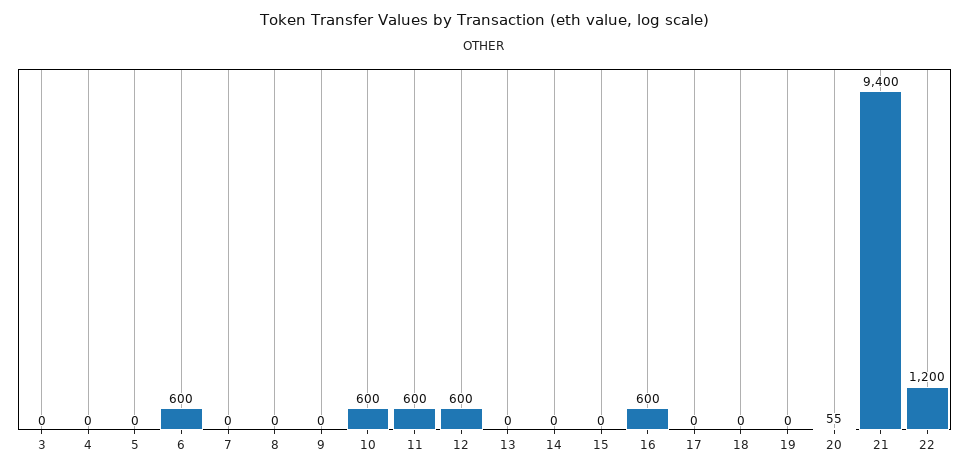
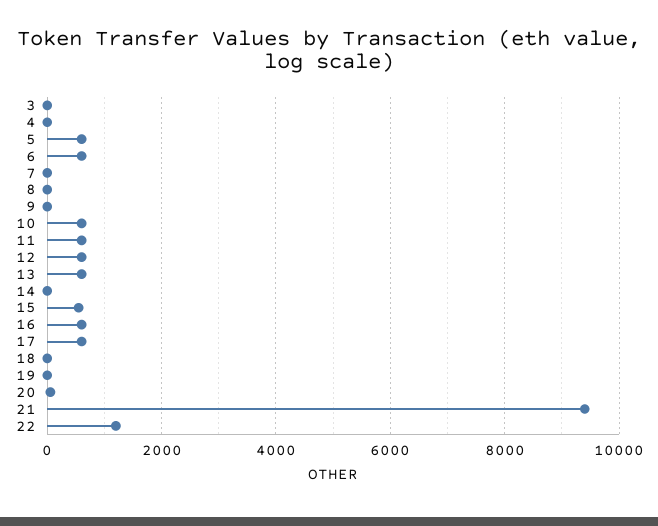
5: 0 -> 600
13: 0 -> 600
15: 0 -> 600
17: 0 -> 600

